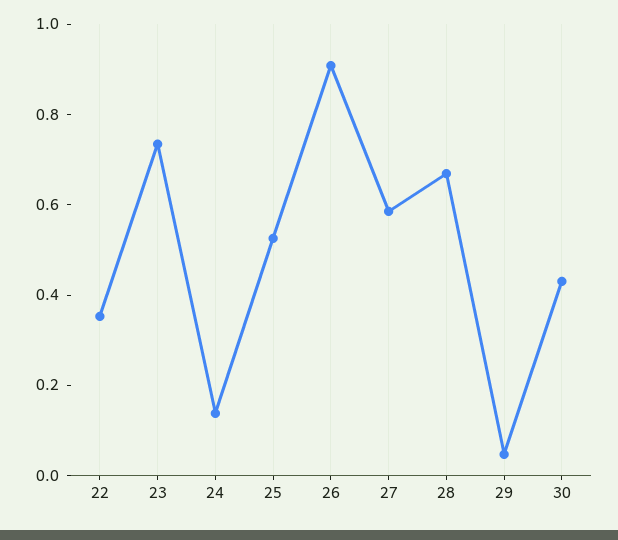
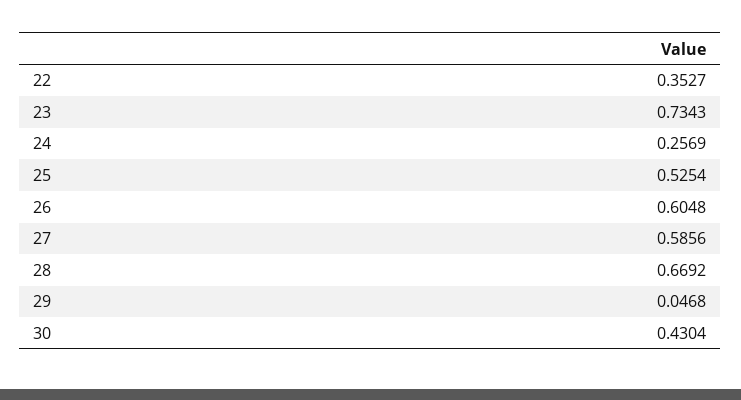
24: 0.15 -> 0.2569
26: 0.9 -> 0.6048

